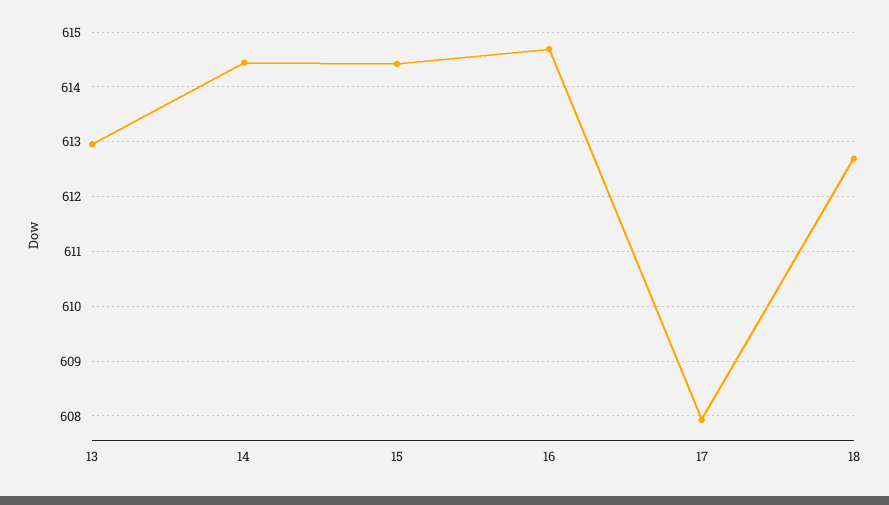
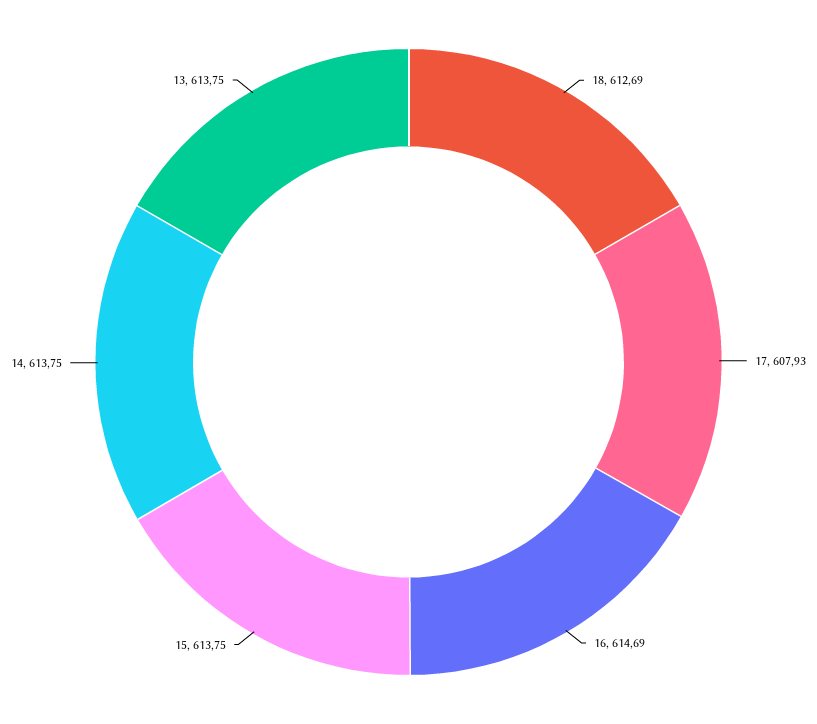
13: 613 -> 613.75
14: 614.4 -> 613.75
15: 614.4 -> 613.75

